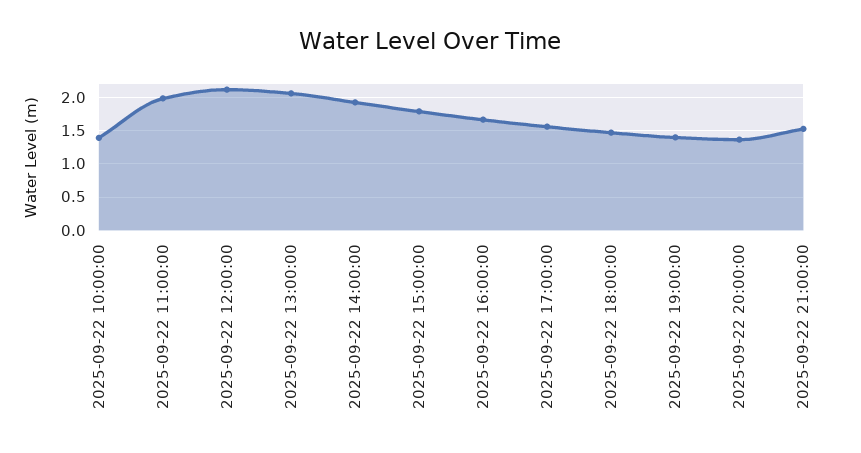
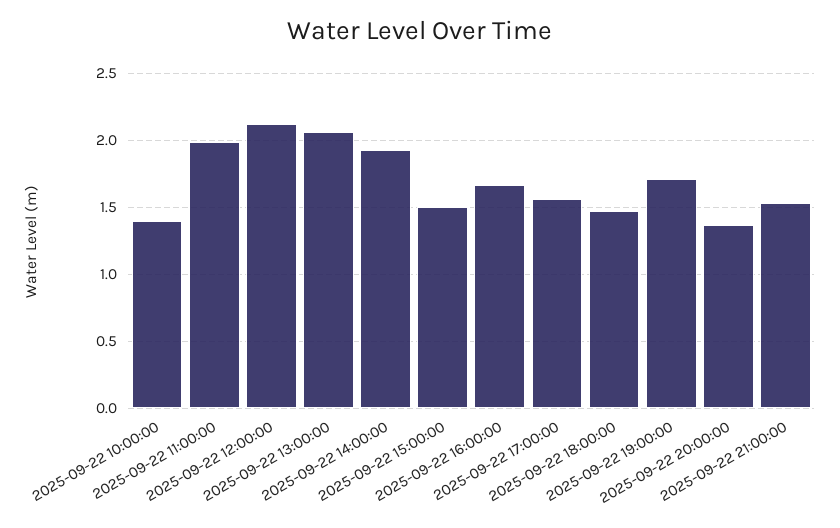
2025-09-22 15:00:00: 1.8 -> 1.5
2025-09-22 19:00:00: 1.4 -> 1.7

